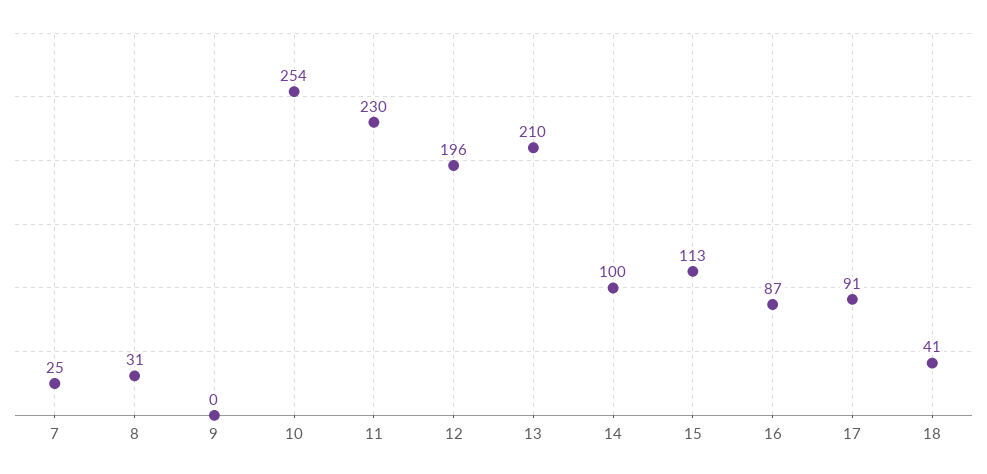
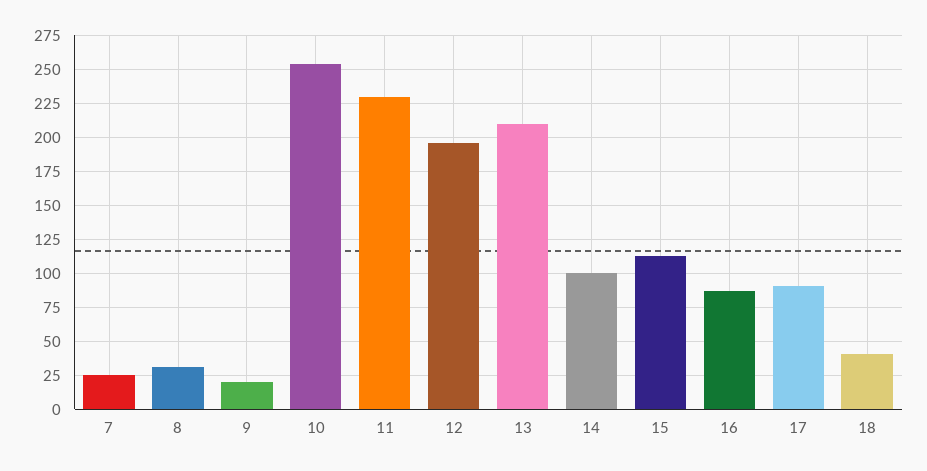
9: 0 -> 20

